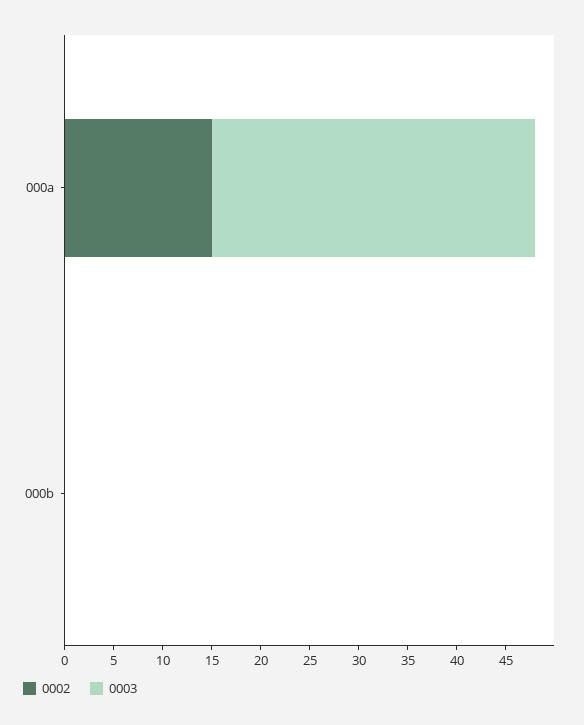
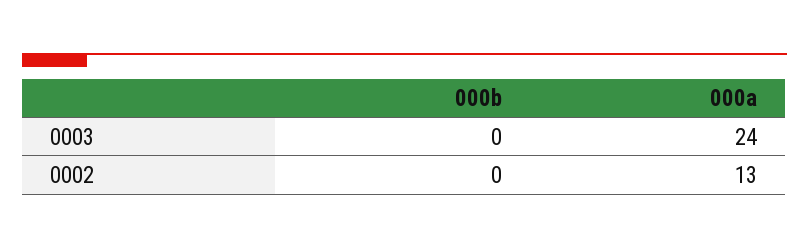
0002, 000a: 15 -> 13
0003, 000a: 33 -> 24

